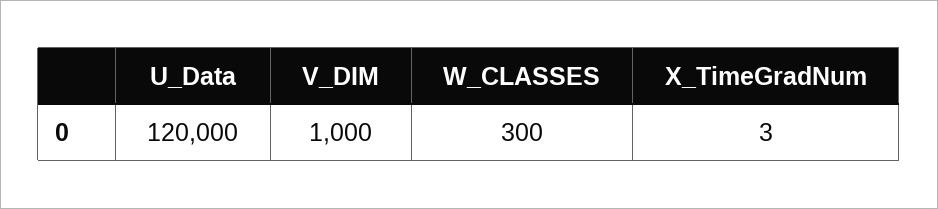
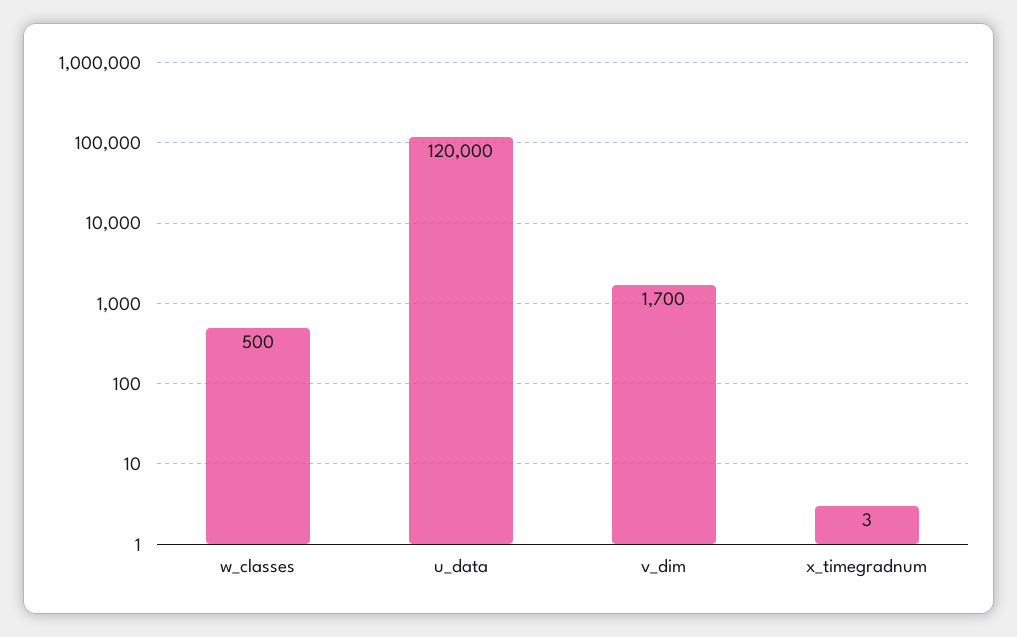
V_DIM: 1000 -> 1700
W_CLASSES: 300 -> 500

